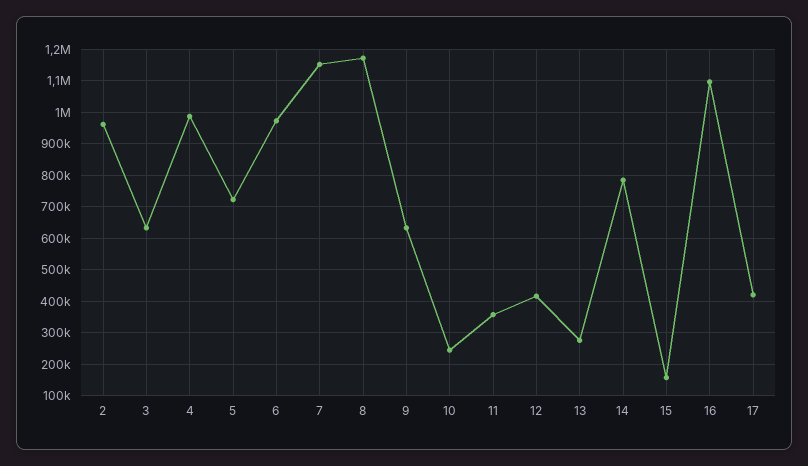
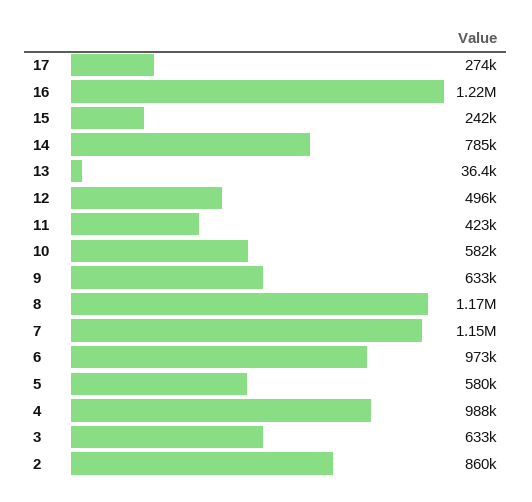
2: 960000 -> 860000
5: 720000 -> 580000
10: 240000 -> 582000
11: 360000 -> 423000
12: 420000 -> 496000
13: 280000 -> 36400
15: 160000 -> 242000
16: 1100000 -> 1220000
17: 420000 -> 274000

